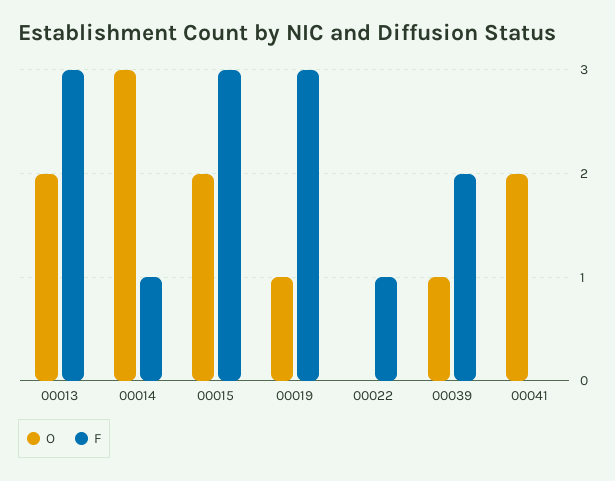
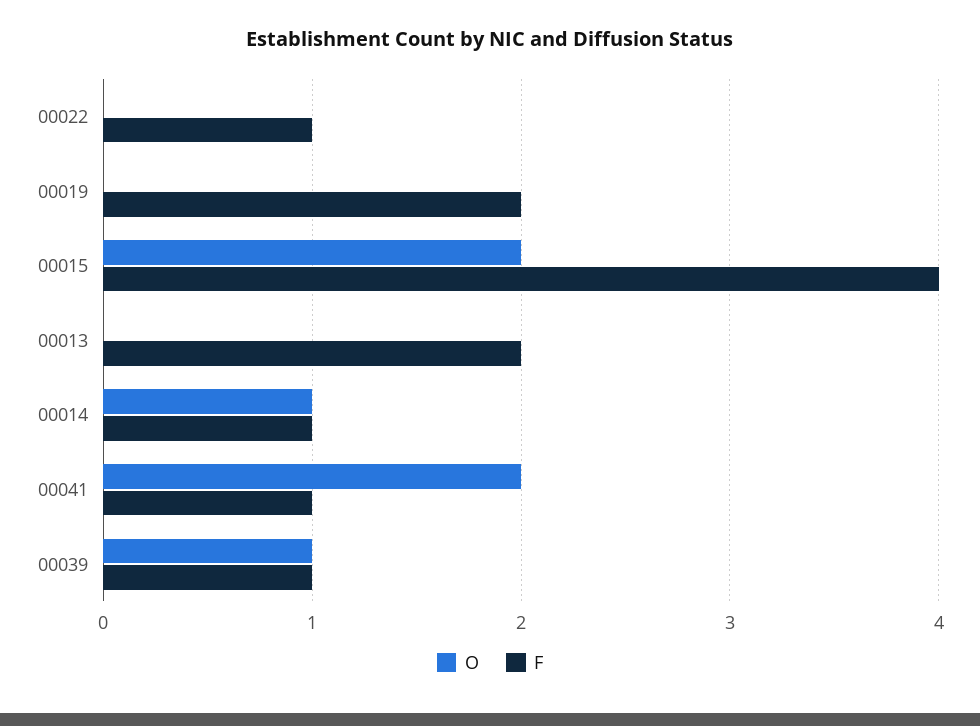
O, 00013: 2 -> 0
F, 00013: 3 -> 2
O, 00014: 3 -> 1
F, 00015: 3 -> 4
O, 00019: 1 -> 0
F, 00019: 3 -> 2
F, 00039: 2 -> 1
F, 00041: 0 -> 1

